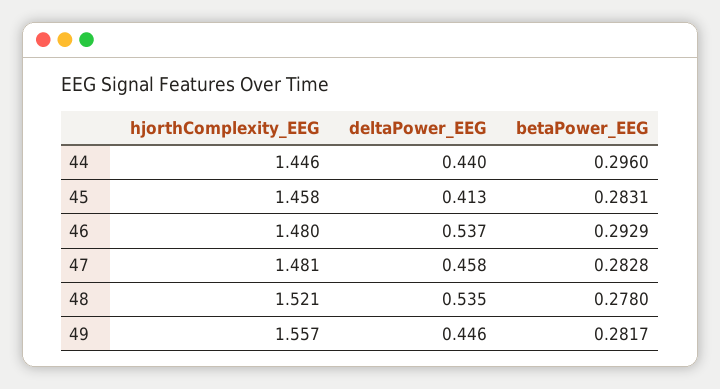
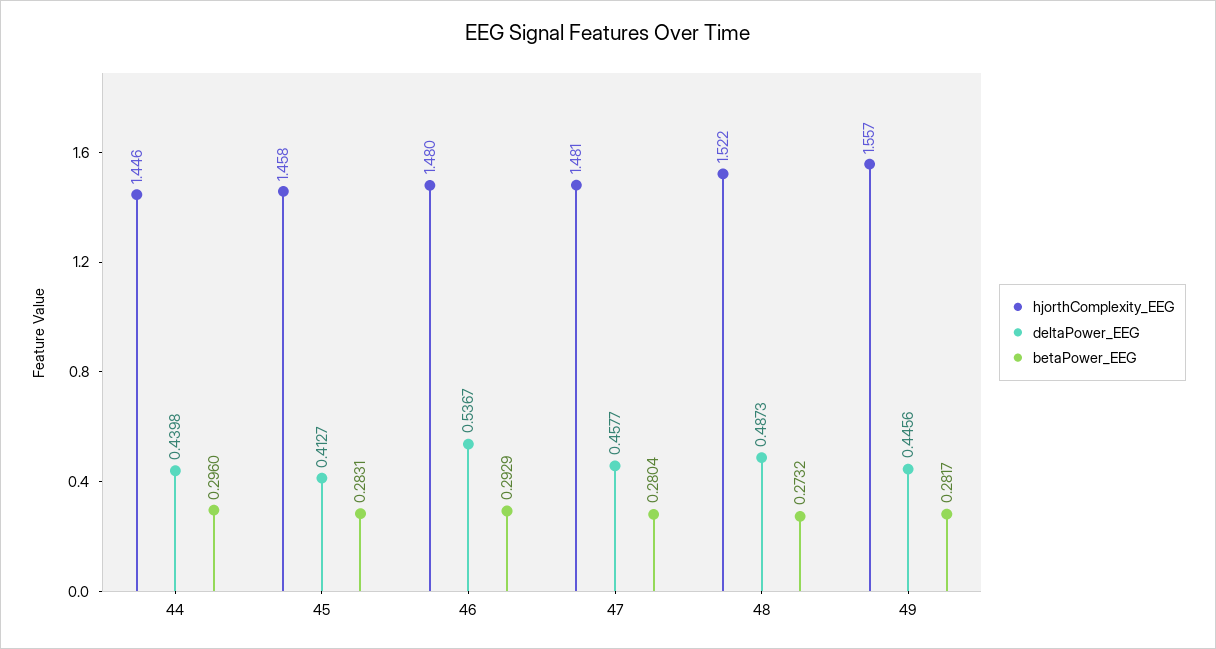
betaPower_EEG, 47: 0.2828 -> 0.2804
hjorthComplexity_EEG, 48: 1.521 -> 1.522
deltaPower_EEG, 48: 0.535 -> 0.4873
betaPower_EEG, 48: 0.278 -> 0.2732

